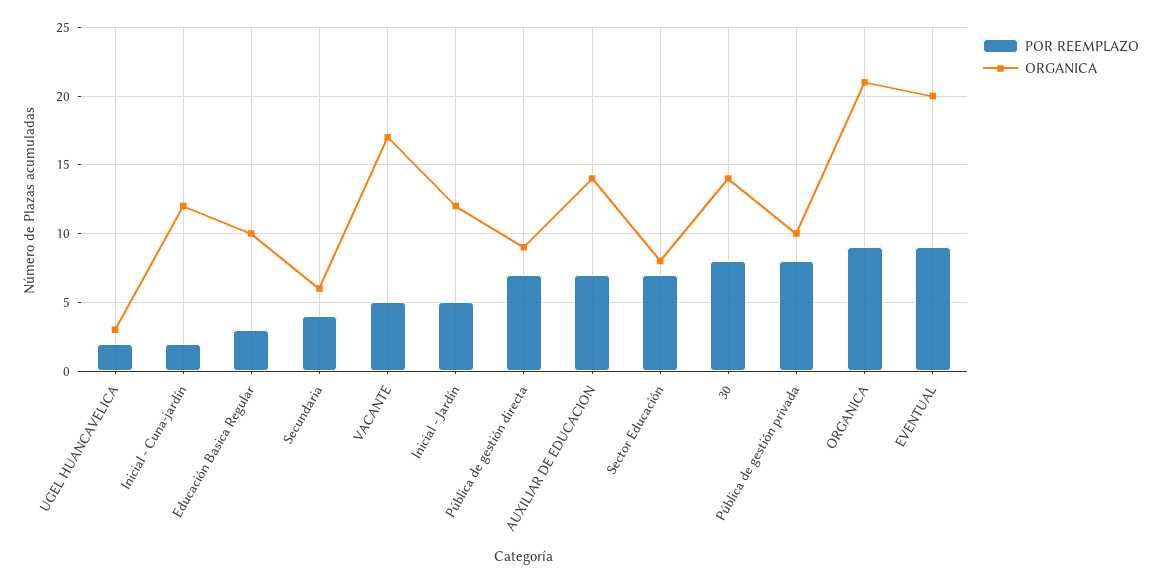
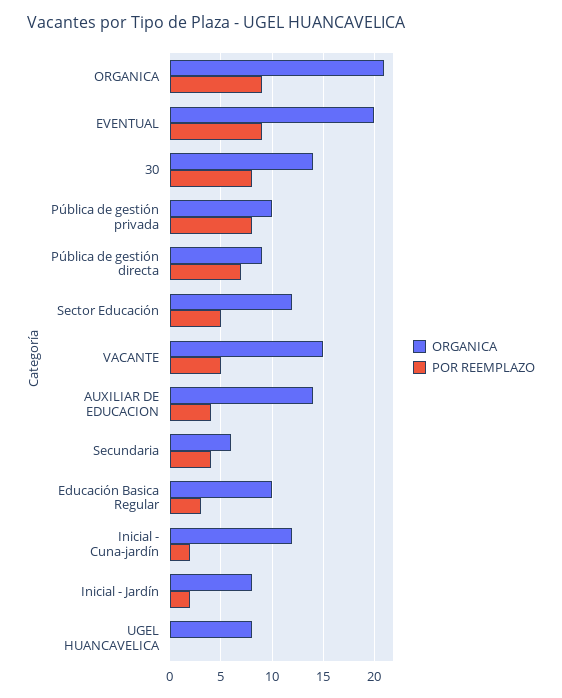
POR REEMPLAZO, UGEL HUANCAVELICA: 2 -> 0
ORGANICA, UGEL HUANCAVELICA: 3 -> 8
ORGANICA, VACANTE: 17 -> 15
POR REEMPLAZO, Inicial - Jardín: 5 -> 2
ORGANICA, Inicial - Jardín: 12 -> 8
POR REEMPLAZO, AUXILIAR DE EDUCACION: 7 -> 4
POR REEMPLAZO, Sector Educación: 7 -> 5
ORGANICA, Sector Educación: 8 -> 12

